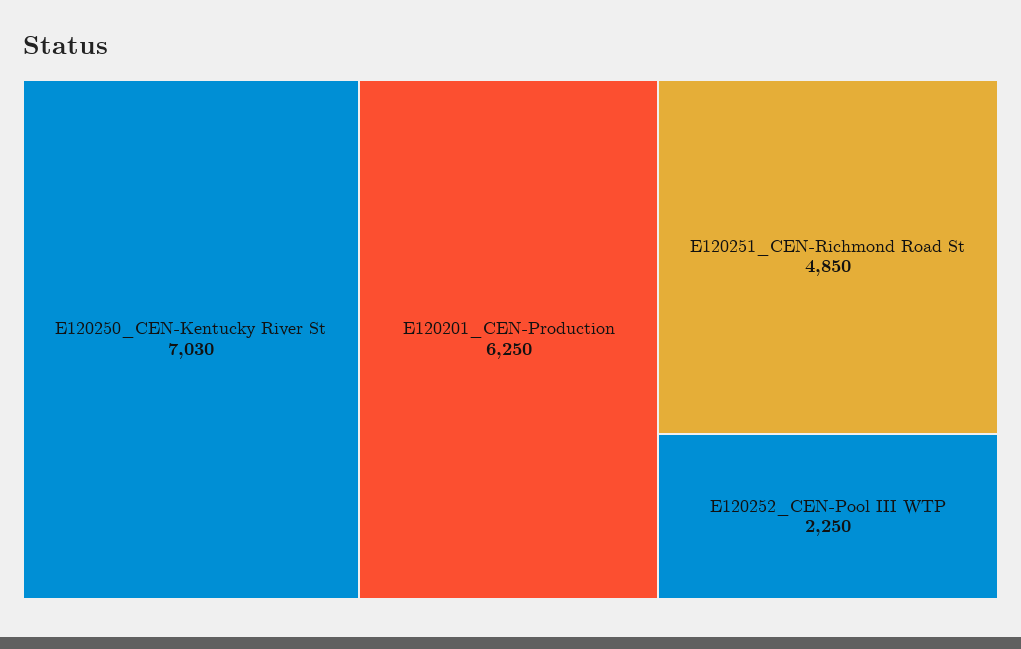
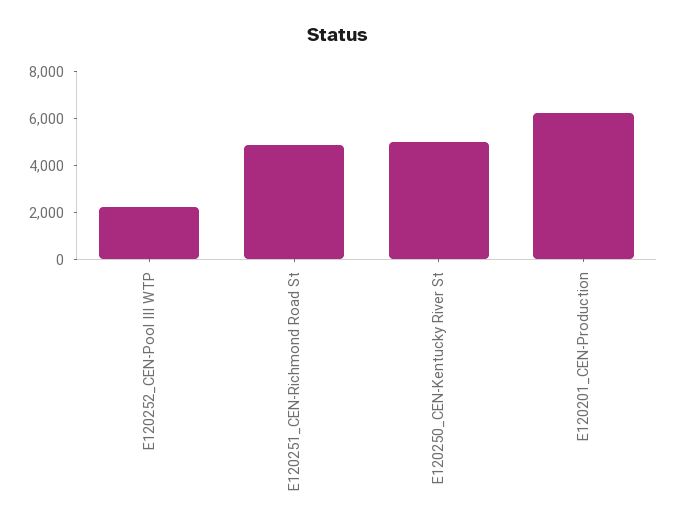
E120250_CEN-Kentucky River St: 7030 -> 5000

